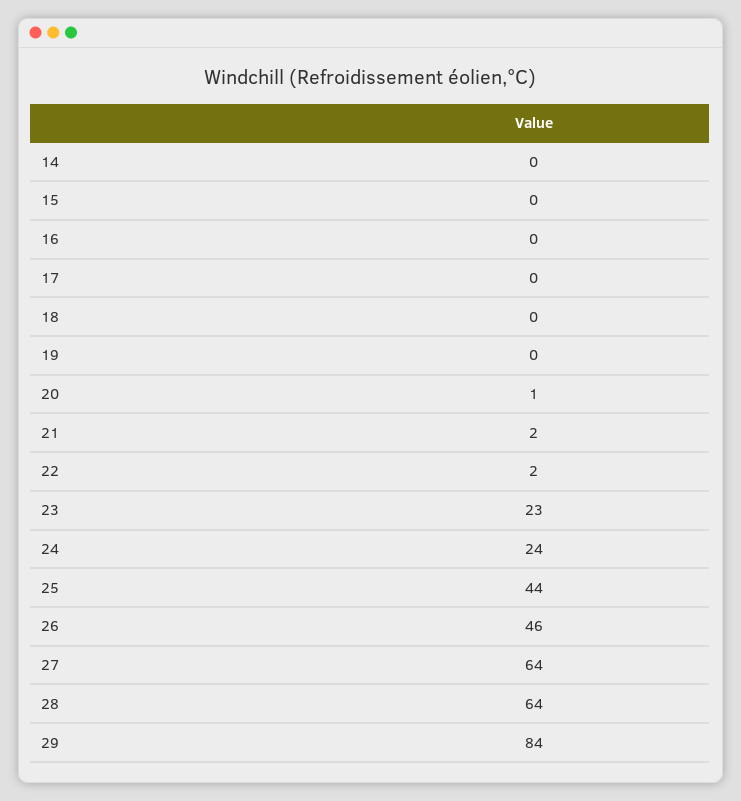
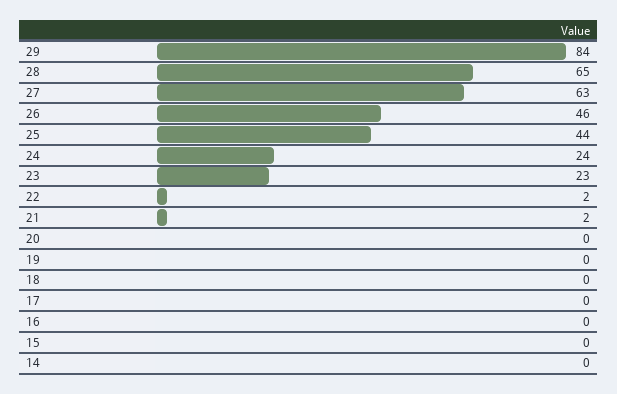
20: 1 -> 0
27: 64 -> 63
28: 64 -> 65

